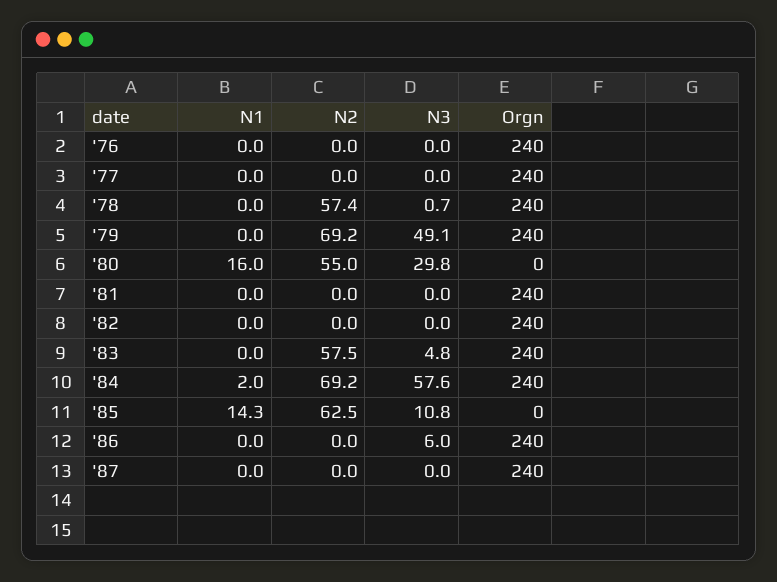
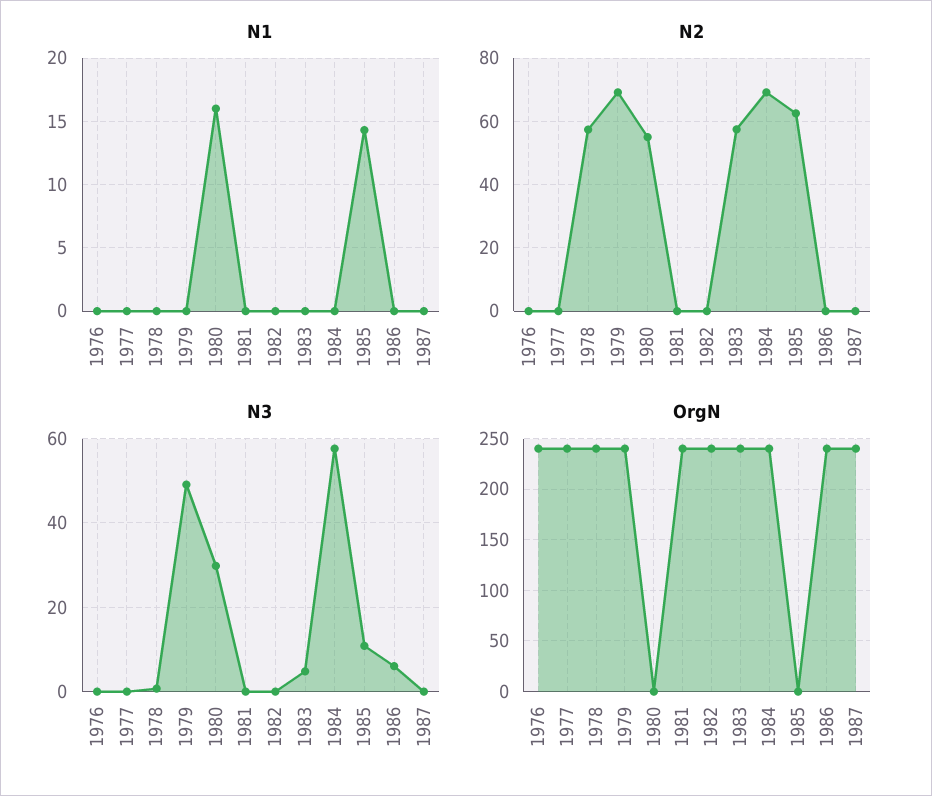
N1, '84: 2 -> 0

